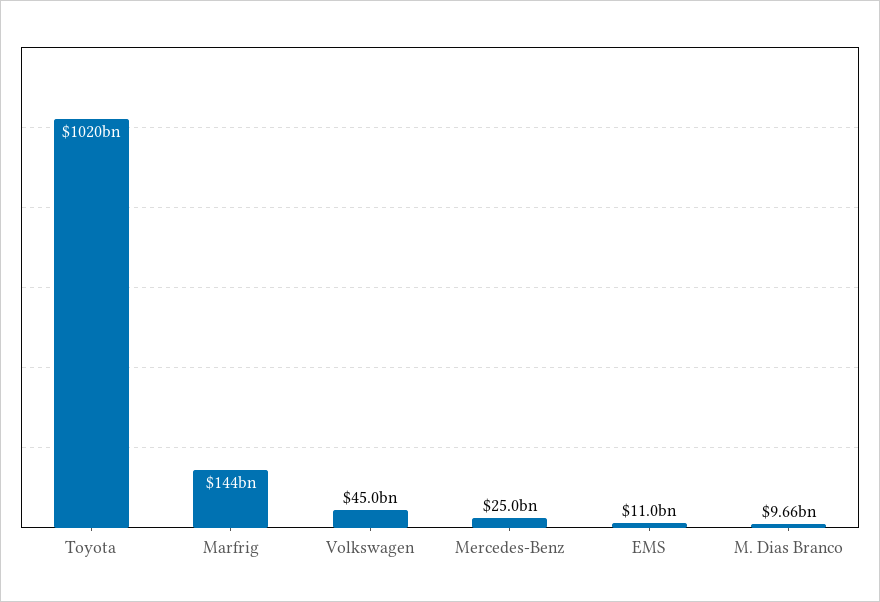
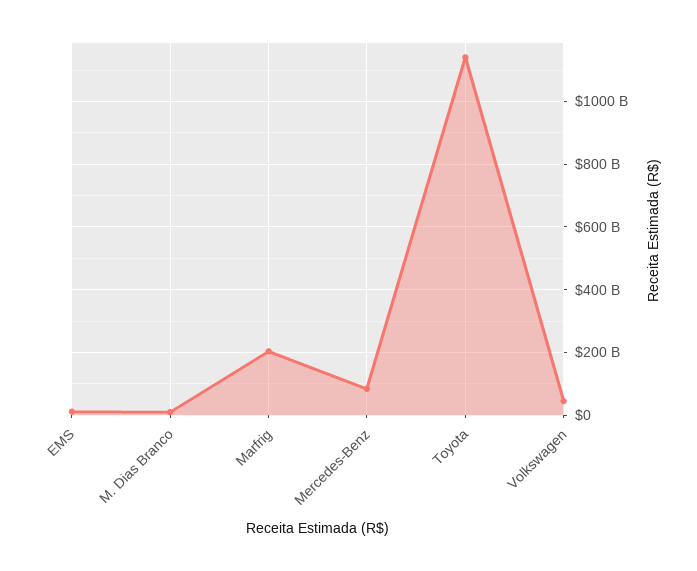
Toyota: 1020000000000 -> 1140000000000
Marfrig: 144000000000 -> 200000000000
Mercedes-Benz: 25000000000 -> 80000000000

